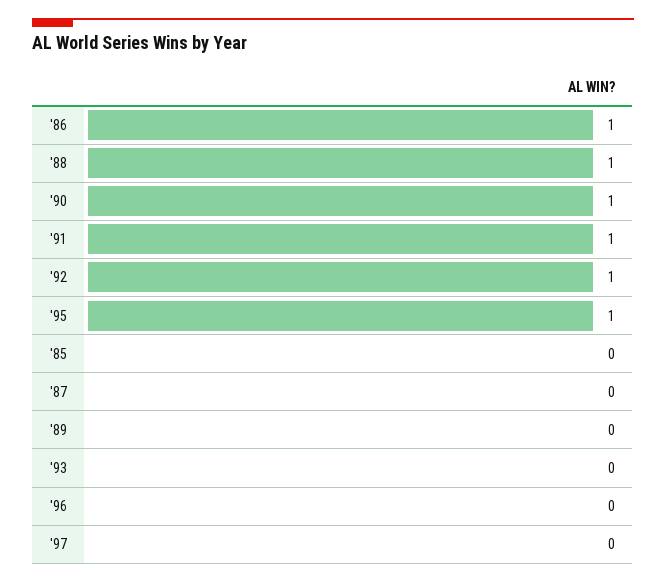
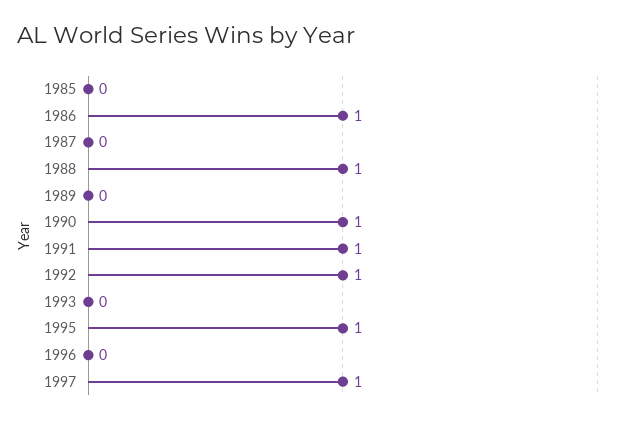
'97: 0 -> 1

